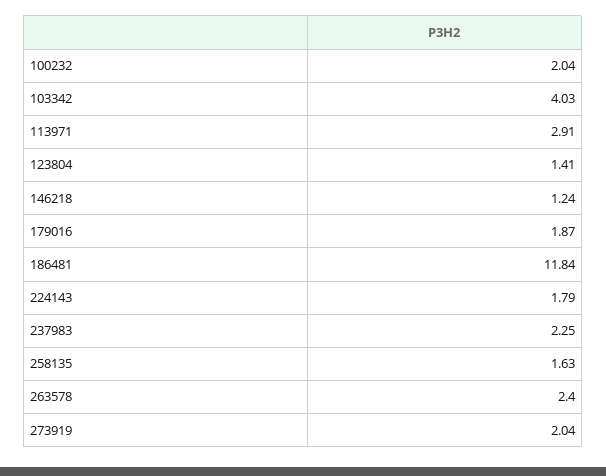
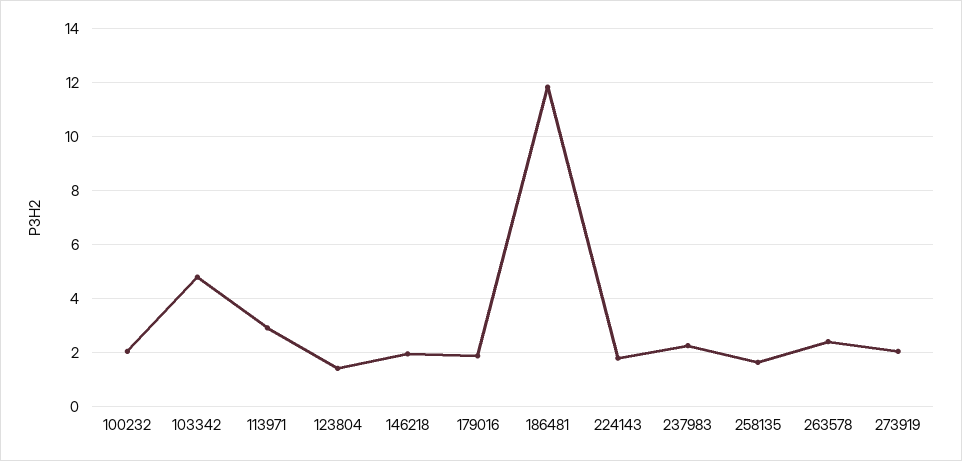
103342: 4.03 -> 4.75
146218: 1.24 -> 2

